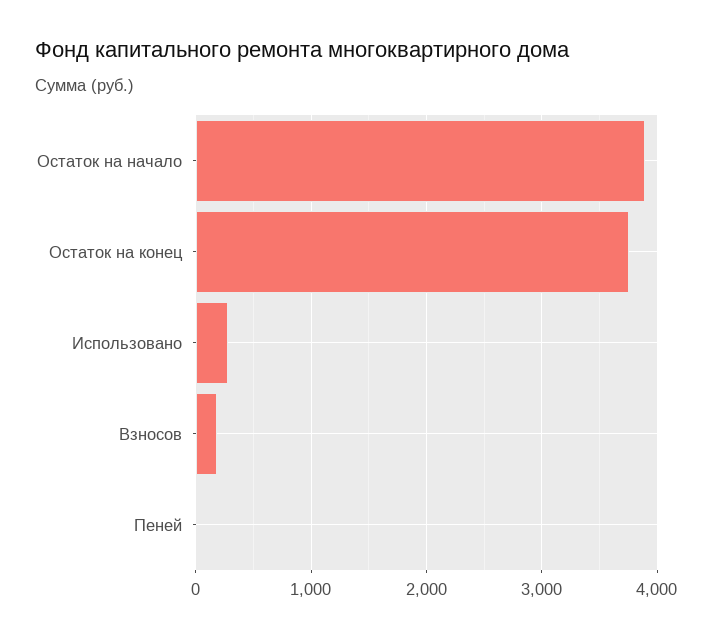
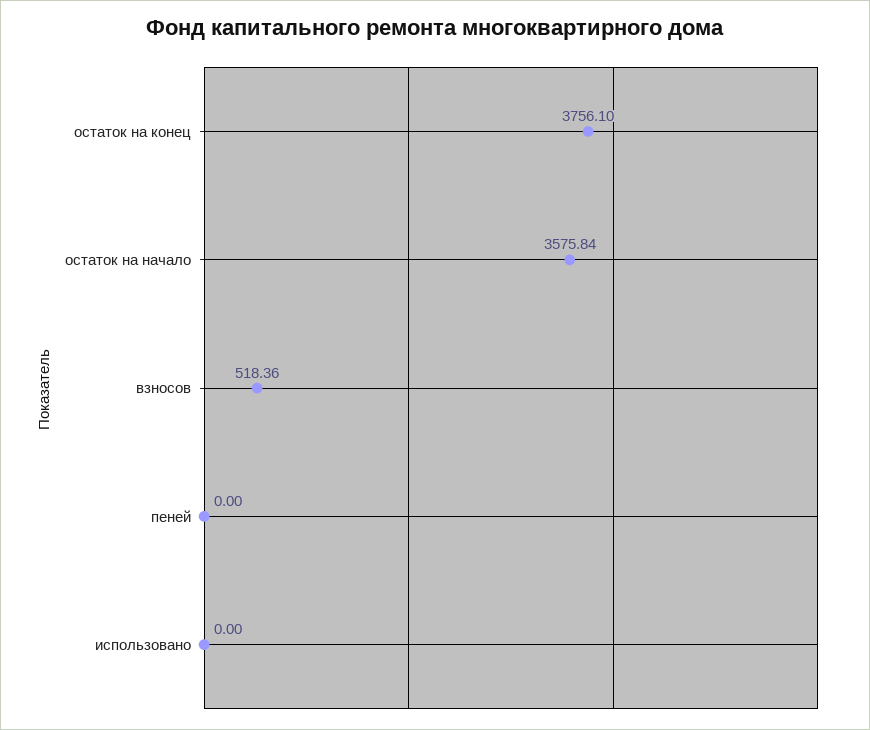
Остаток на начало: 3900 -> 3575.84
Использовано: 300 -> 0
Взносов: 200 -> 518.36

